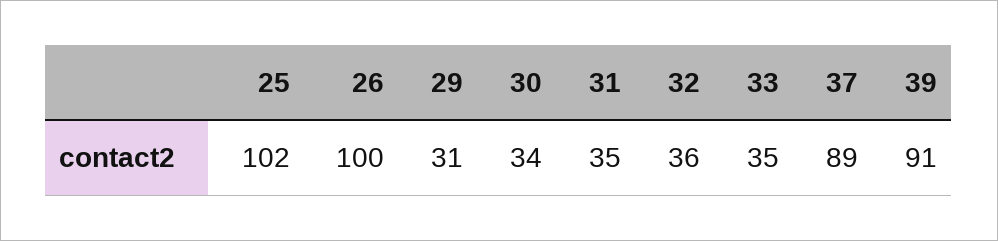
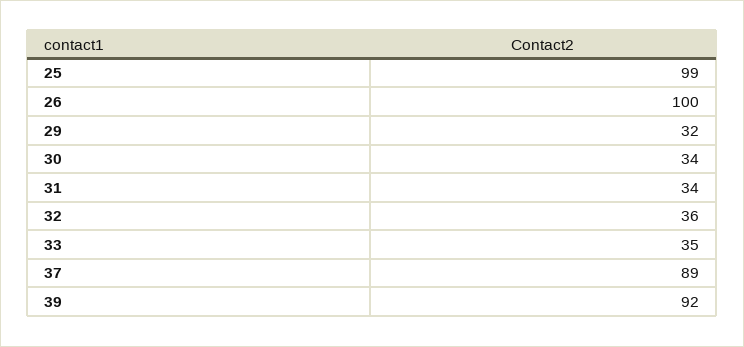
25: 102 -> 99
29: 31 -> 32
31: 35 -> 34
39: 91 -> 92

